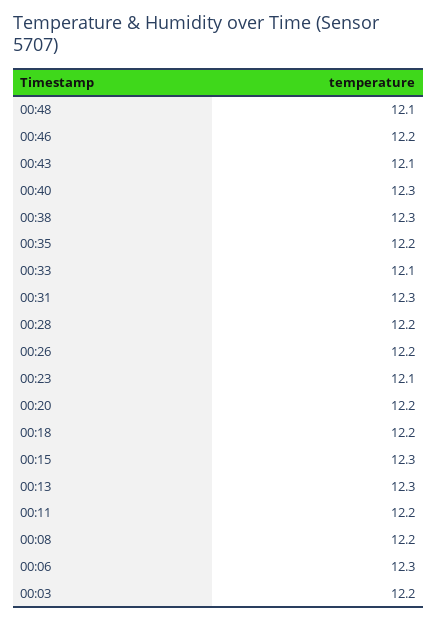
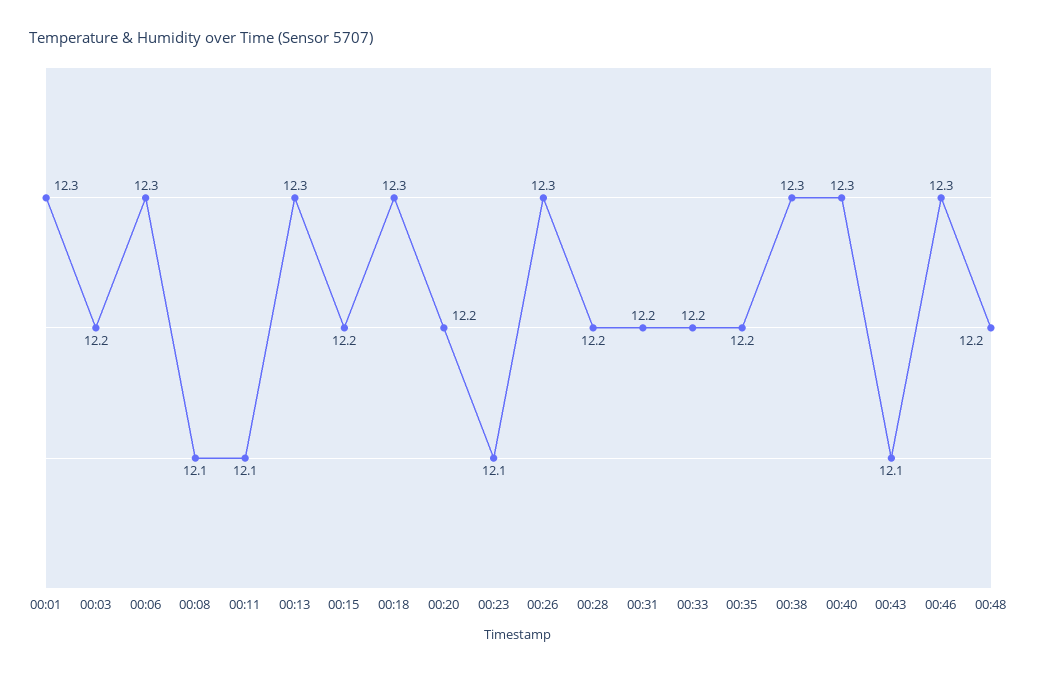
00:48: 12.1 -> 12.2
00:46: 12.2 -> 12.3
00:33: 12.1 -> 12.2
00:31: 12.3 -> 12.2
00:26: 12.2 -> 12.3
00:18: 12.2 -> 12.3
00:15: 12.3 -> 12.2
00:11: 12.2 -> 12.1
00:08: 12.2 -> 12.1
00:01: none -> 12.3

